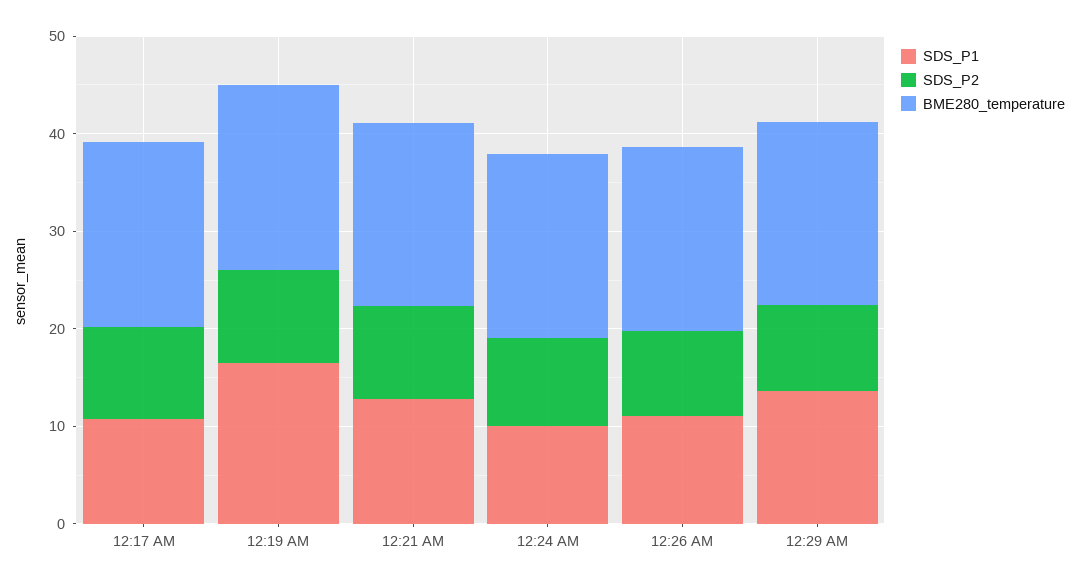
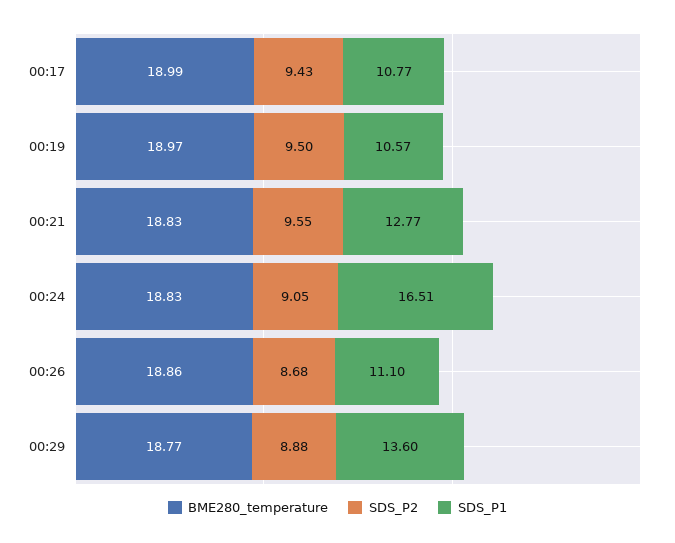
SDS_P1, 12:19 AM: 16 -> 10.57
SDS_P1, 12:24 AM: 10 -> 16.51

